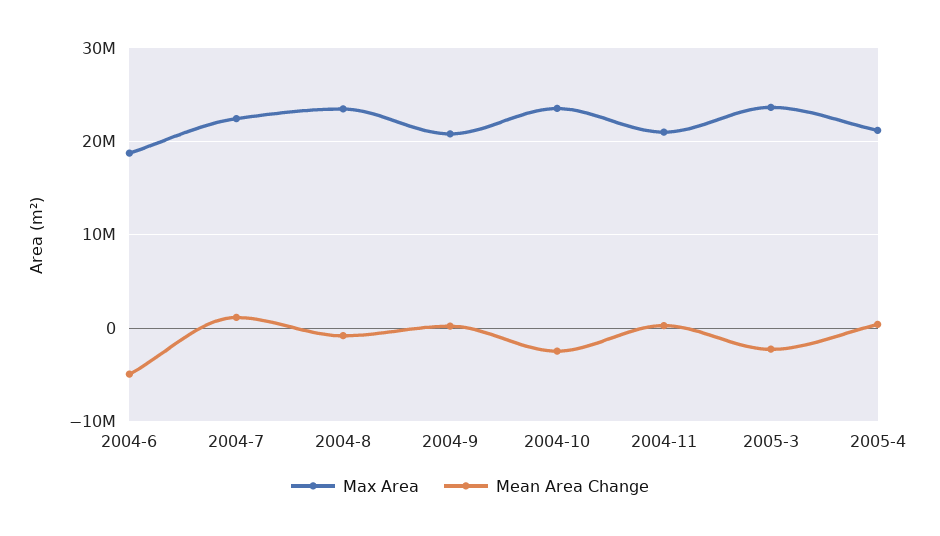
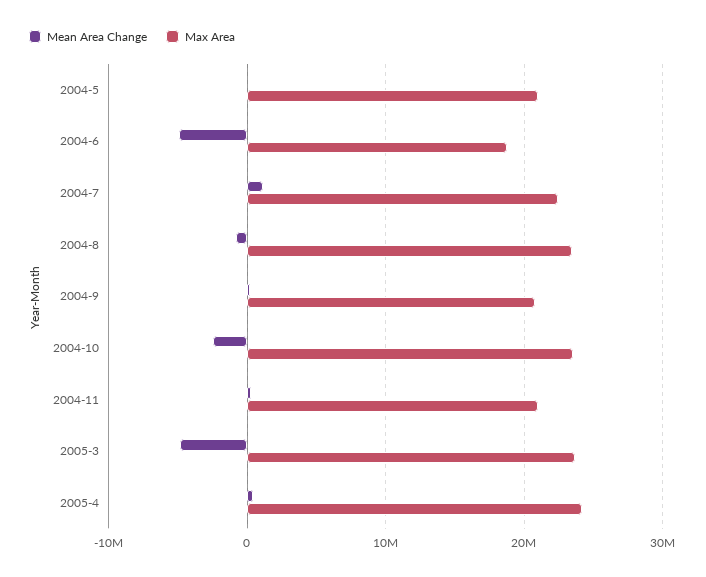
Mean Area Change, 2005-3: -2000000 -> -5000000
Max Area, 2005-4: 21000000 -> 24000000
Mean Area Change, 2004-5: none -> 0
Max Area, 2004-5: none -> 21000000

